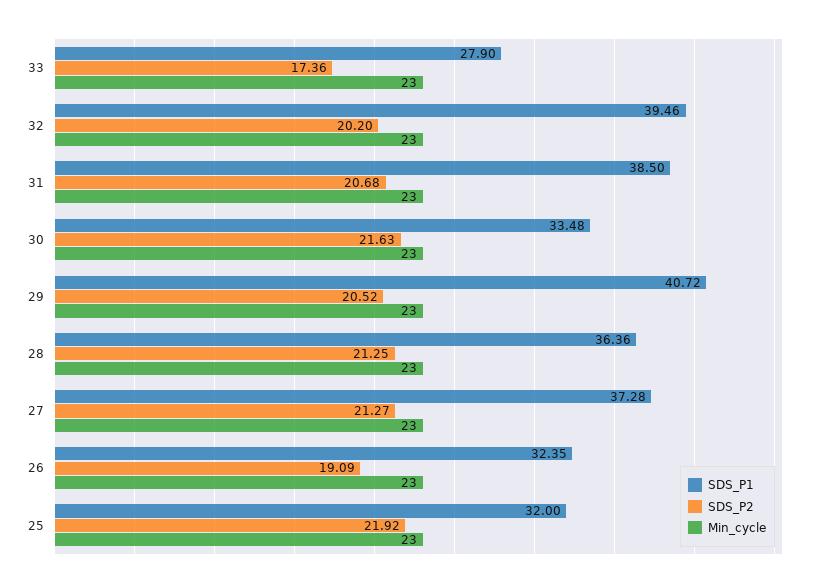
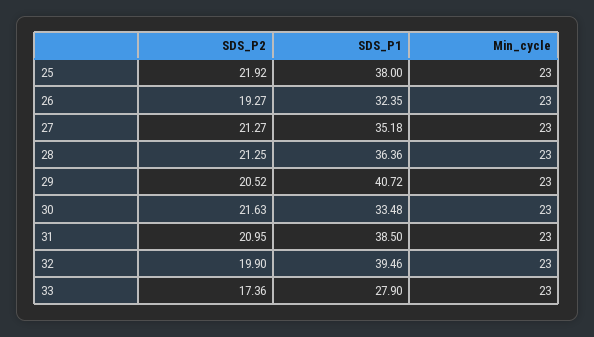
SDS_P2, 32: 20.2 -> 19.9
SDS_P2, 31: 20.68 -> 20.95
SDS_P1, 27: 37.28 -> 35.18
SDS_P2, 26: 19.09 -> 19.27
SDS_P1, 25: 32 -> 38

